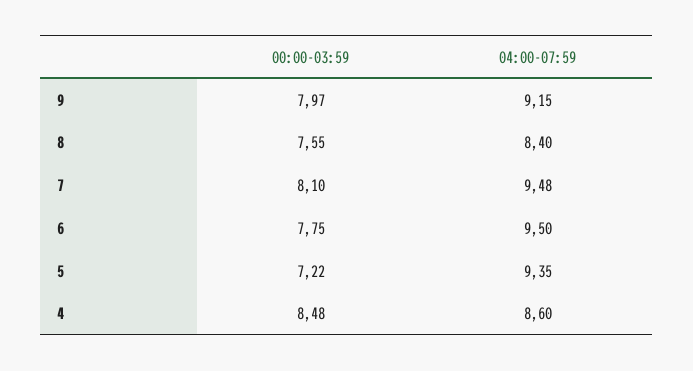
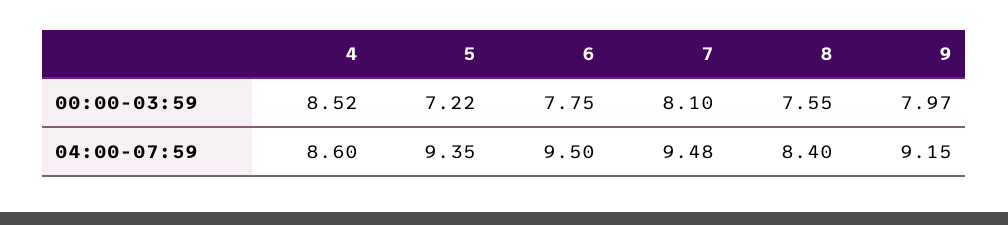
00:00-03:59, 4: 8.48 -> 8.52

